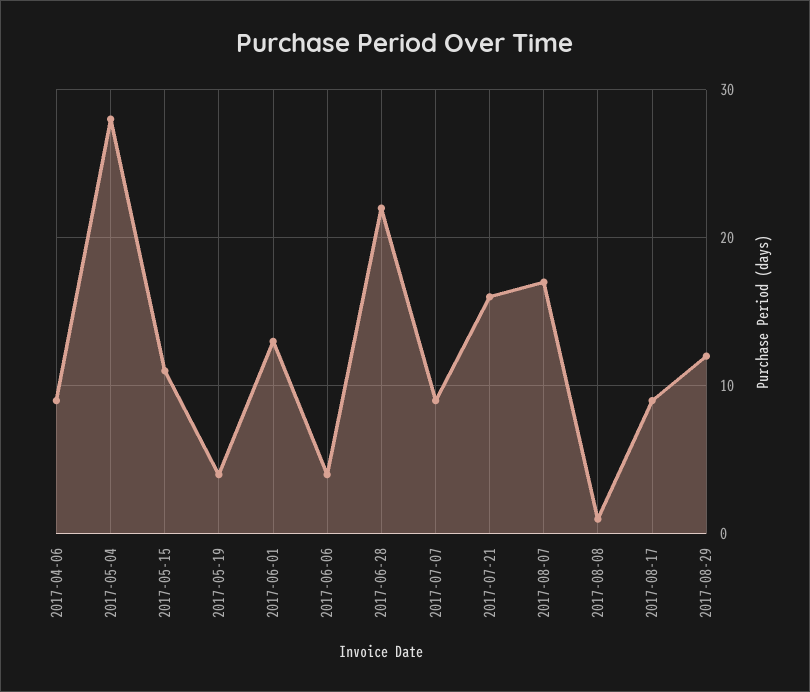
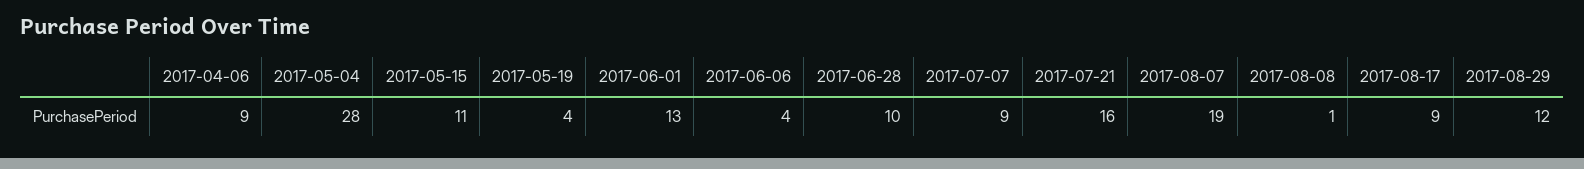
2017-06-28: 22 -> 10
2017-08-07: 17 -> 19

